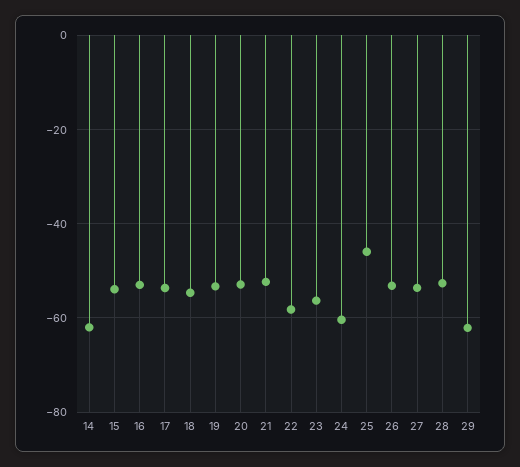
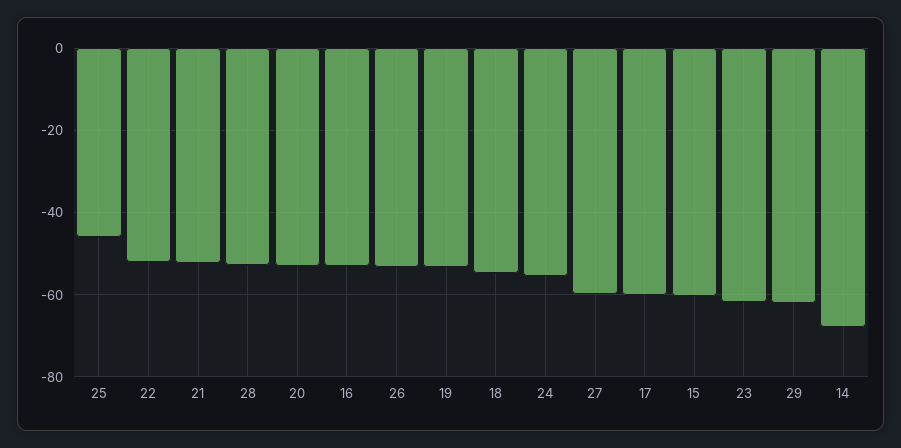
14: -62 -> -68
15: -54 -> -60
17: -54 -> -60
22: -58 -> -52
23: -56 -> -62
24: -60 -> -56
27: -54 -> -60

